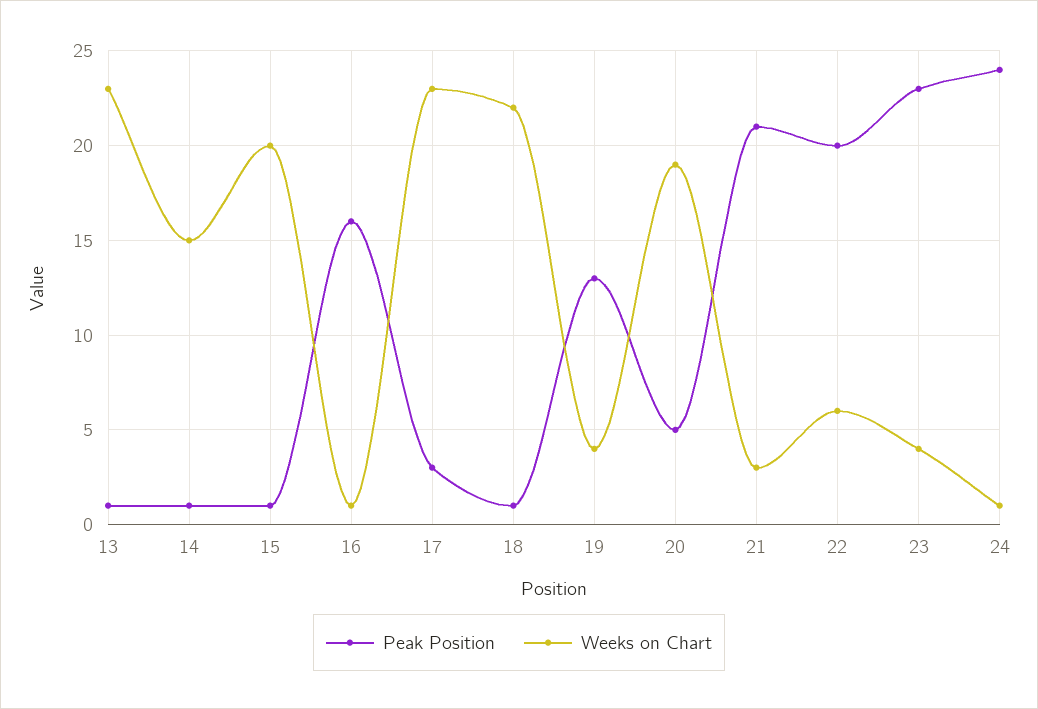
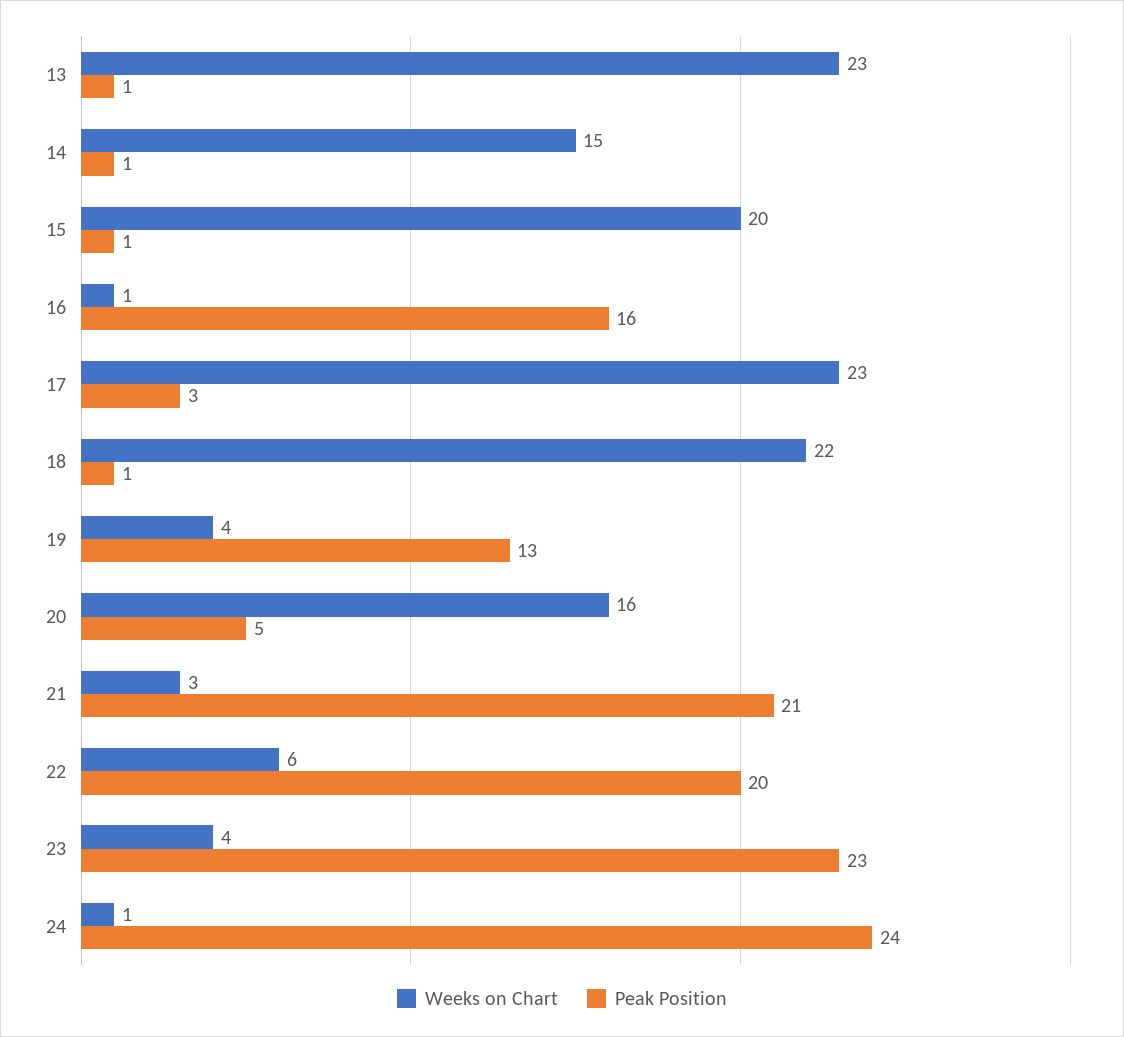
Weeks on Chart, 20: 19 -> 16

